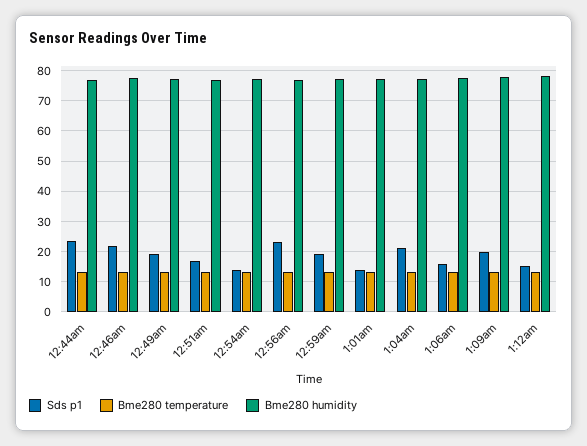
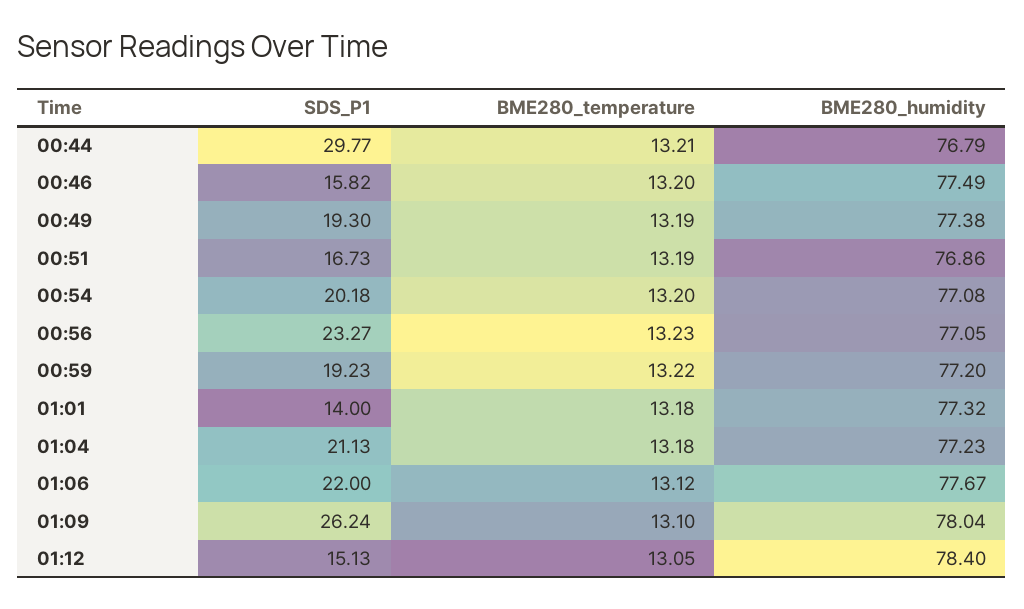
Sds p1, 12:44am: 24 -> 29.77
Sds p1, 12:46am: 22 -> 15.82
Sds p1, 12:54am: 14 -> 20.18
Sds p1, 1:06am: 16 -> 22
Sds p1, 1:09am: 20 -> 26.24

